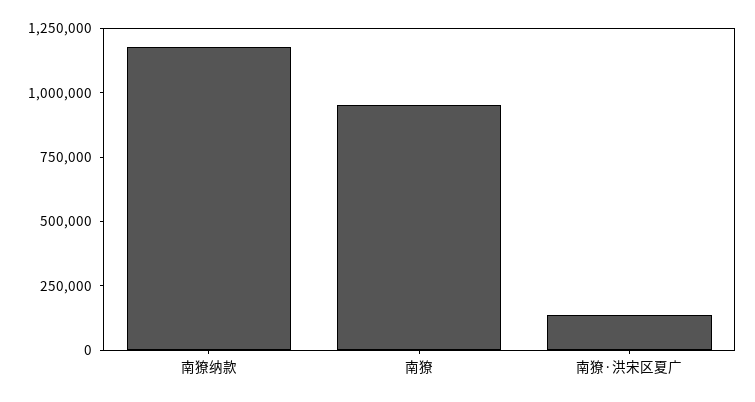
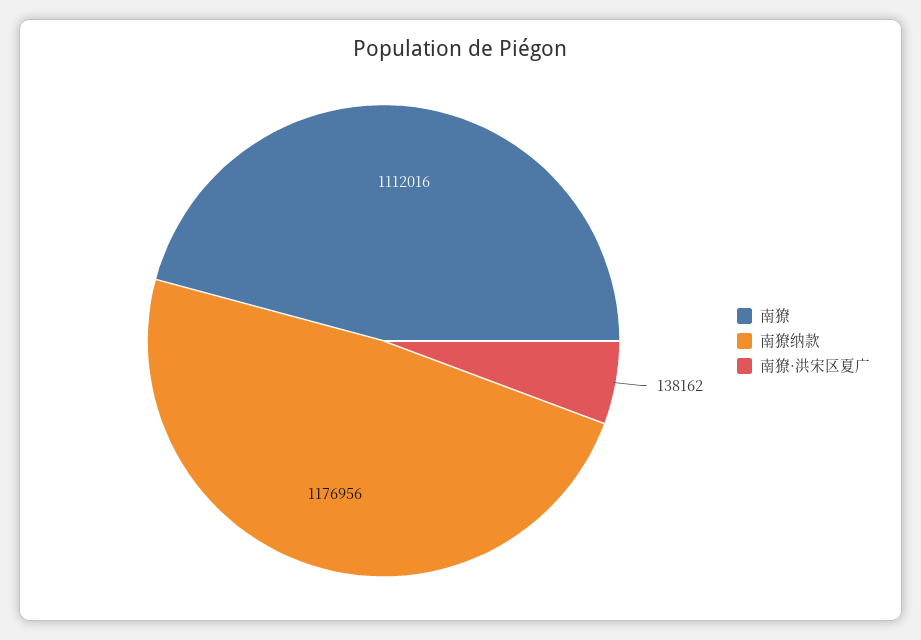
南獠: 950000 -> 1112016

